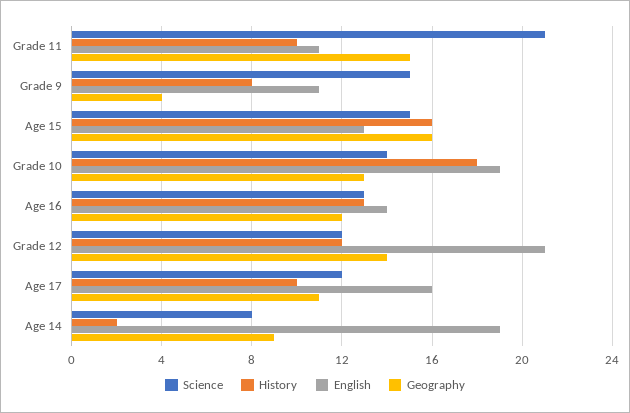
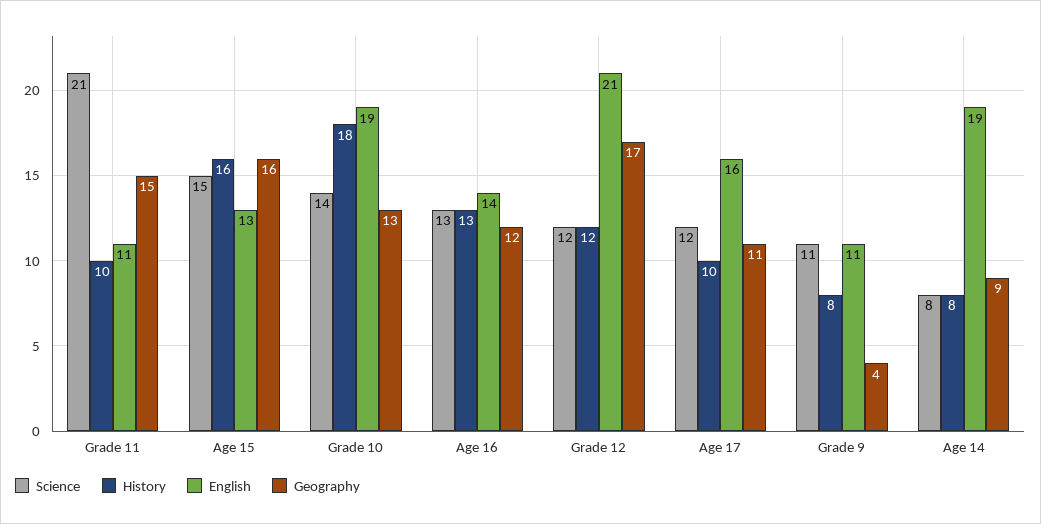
Science, Grade 9: 15 -> 11
Geography, Grade 12: 14 -> 17
History, Age 14: 2 -> 8

